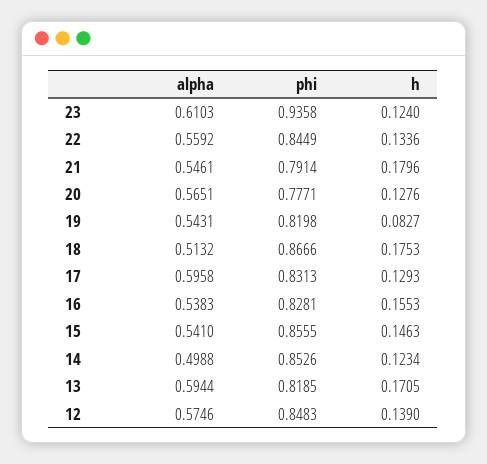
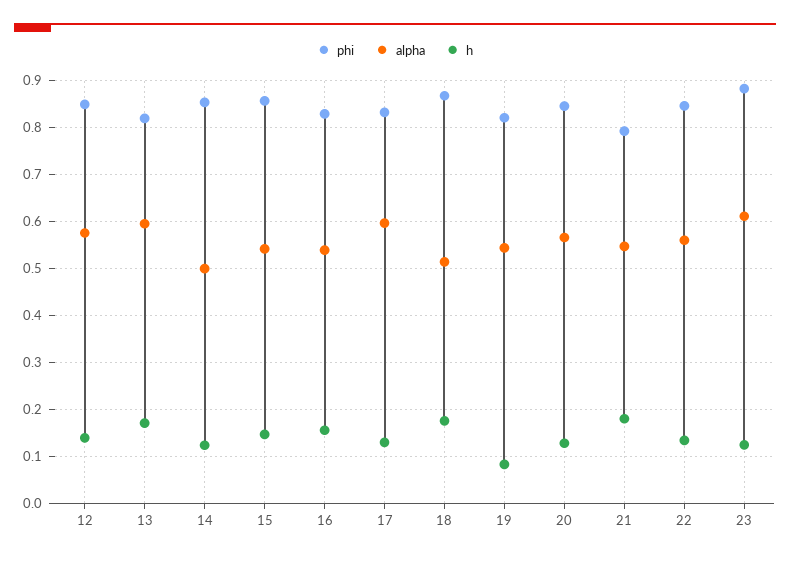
phi, 23: 0.9358 -> 0.88
phi, 20: 0.7771 -> 0.84

